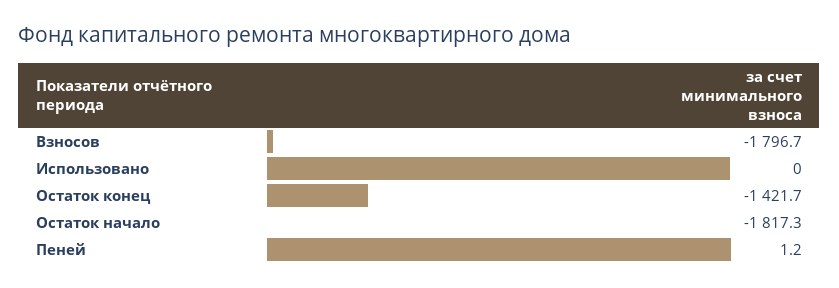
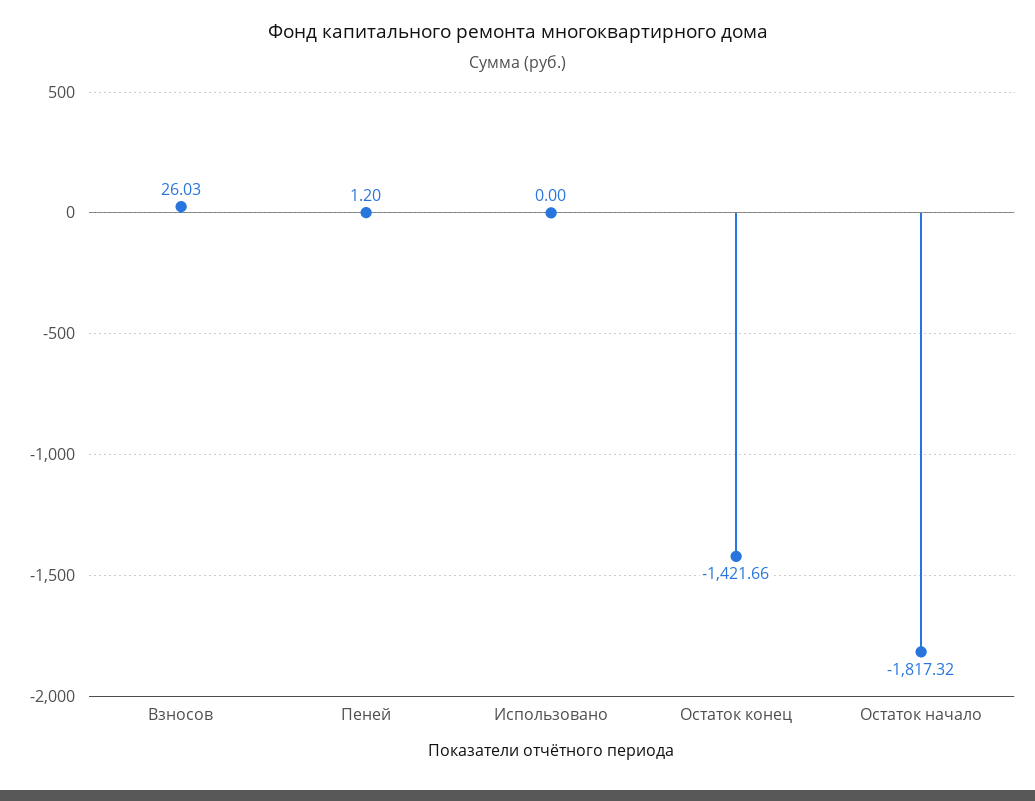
Взносов: -1796.7 -> 26.03

